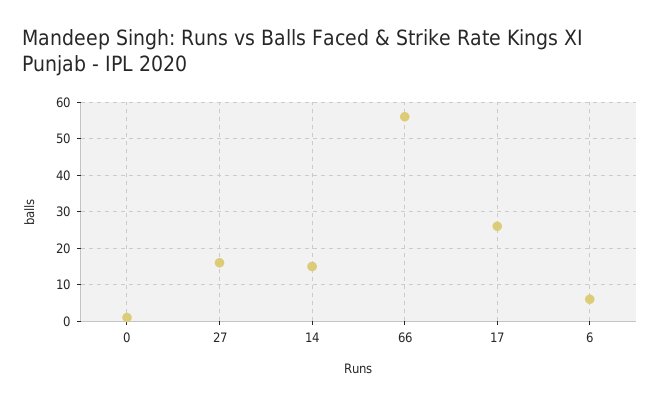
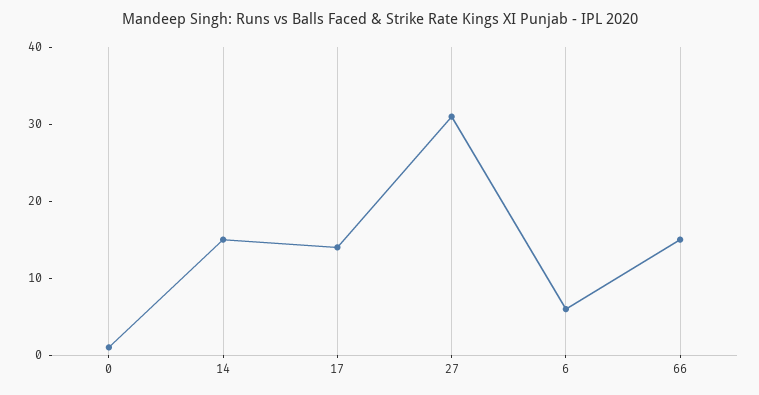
27: 15 -> 30
66: 55 -> 15
17: 25 -> 15

